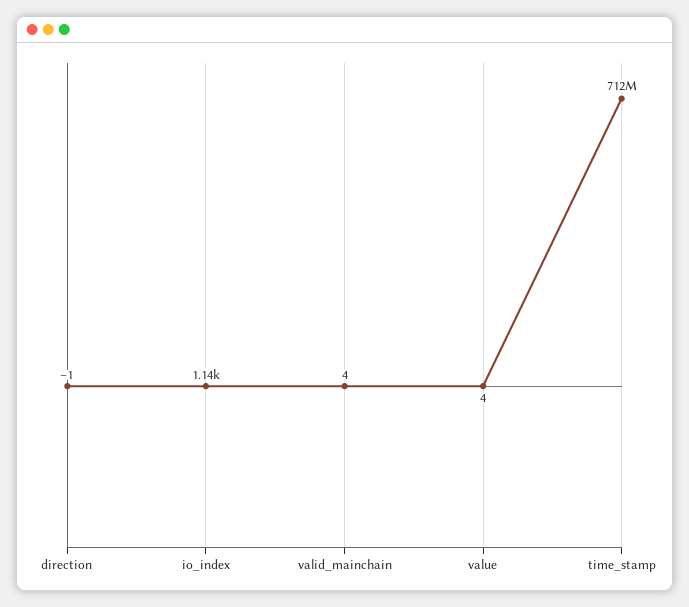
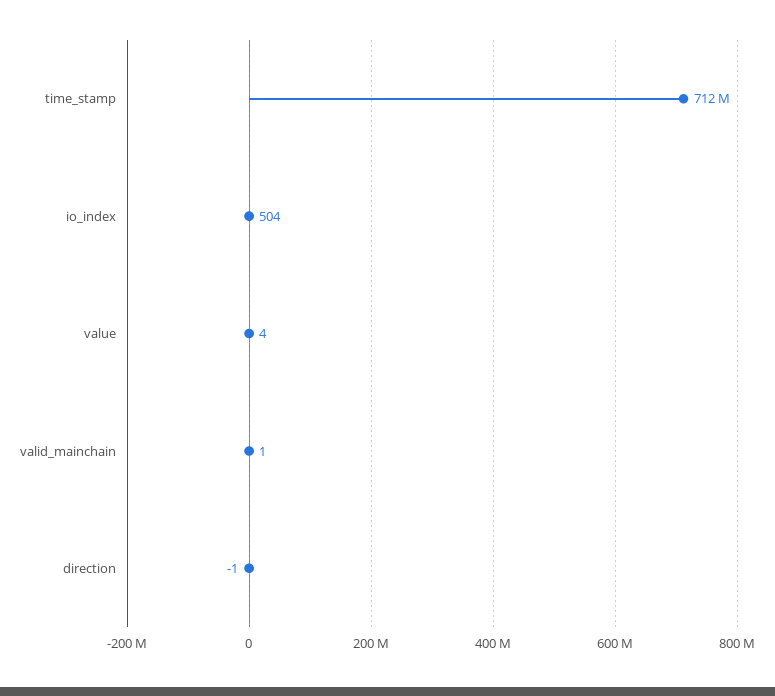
io_index: 1140 -> 504
valid_mainchain: 4 -> 1

